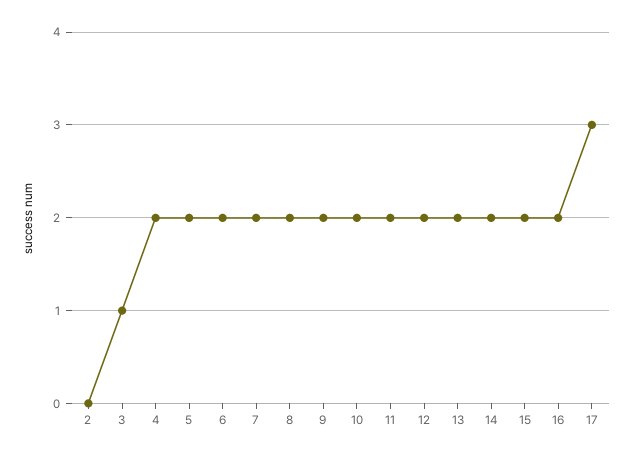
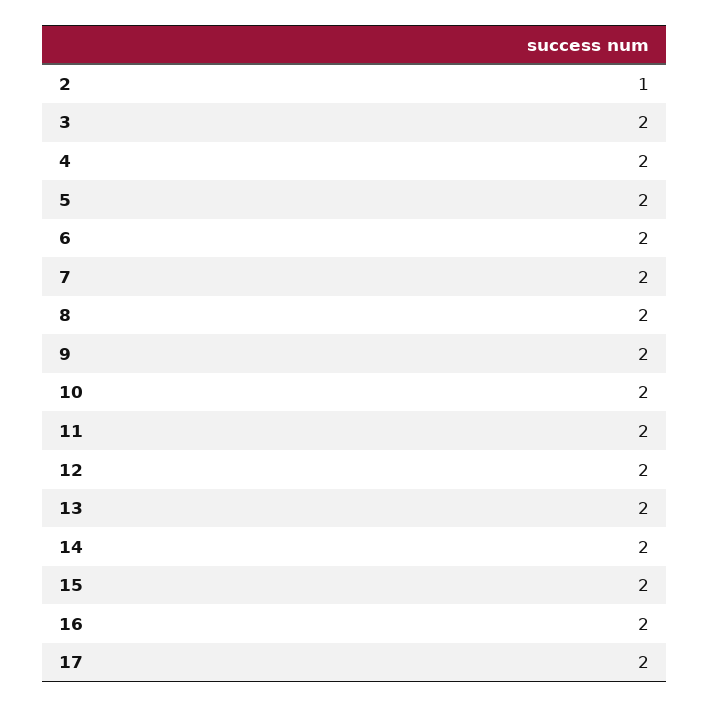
2: 0 -> 1
3: 1 -> 2
17: 3 -> 2

